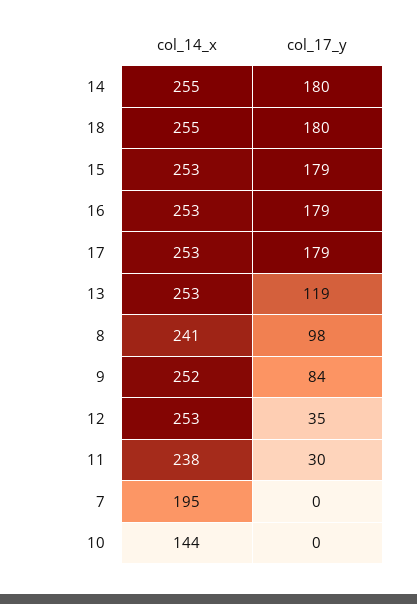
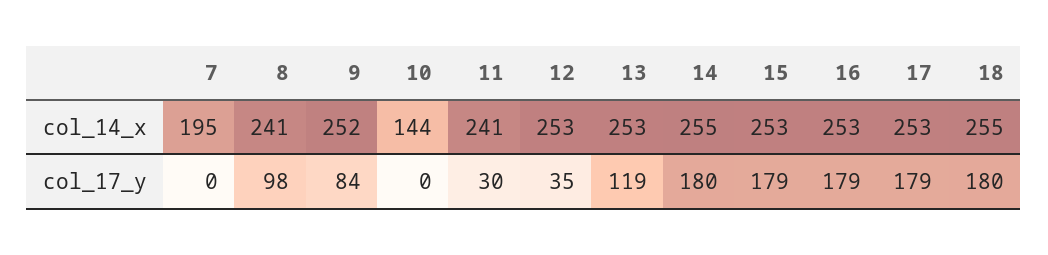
col_14_x, 11: 238 -> 241

